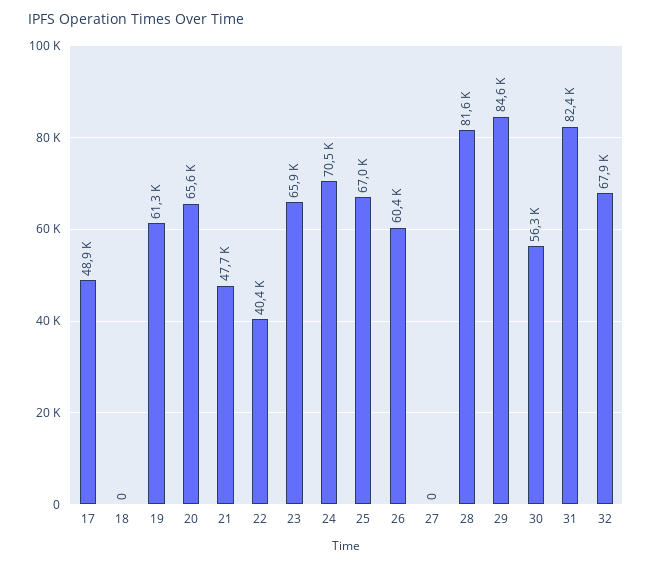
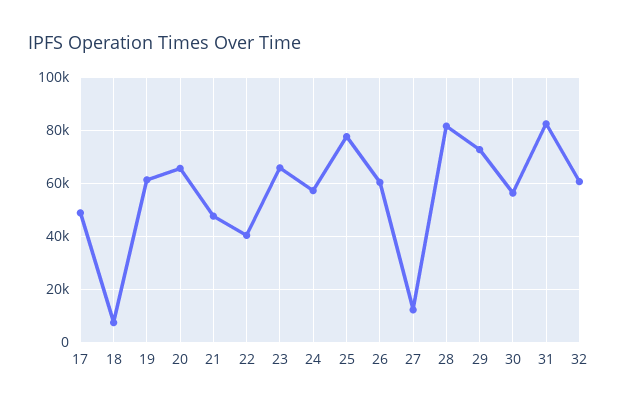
18: 0 -> 7500
24: 70500 -> 57500
25: 67000 -> 77500
27: 0 -> 12500
29: 84600 -> 72500
32: 67900 -> 60000

